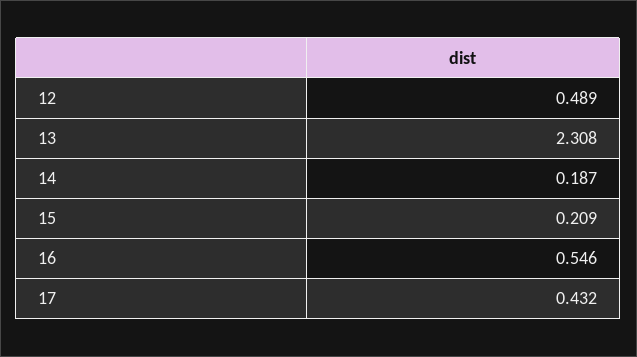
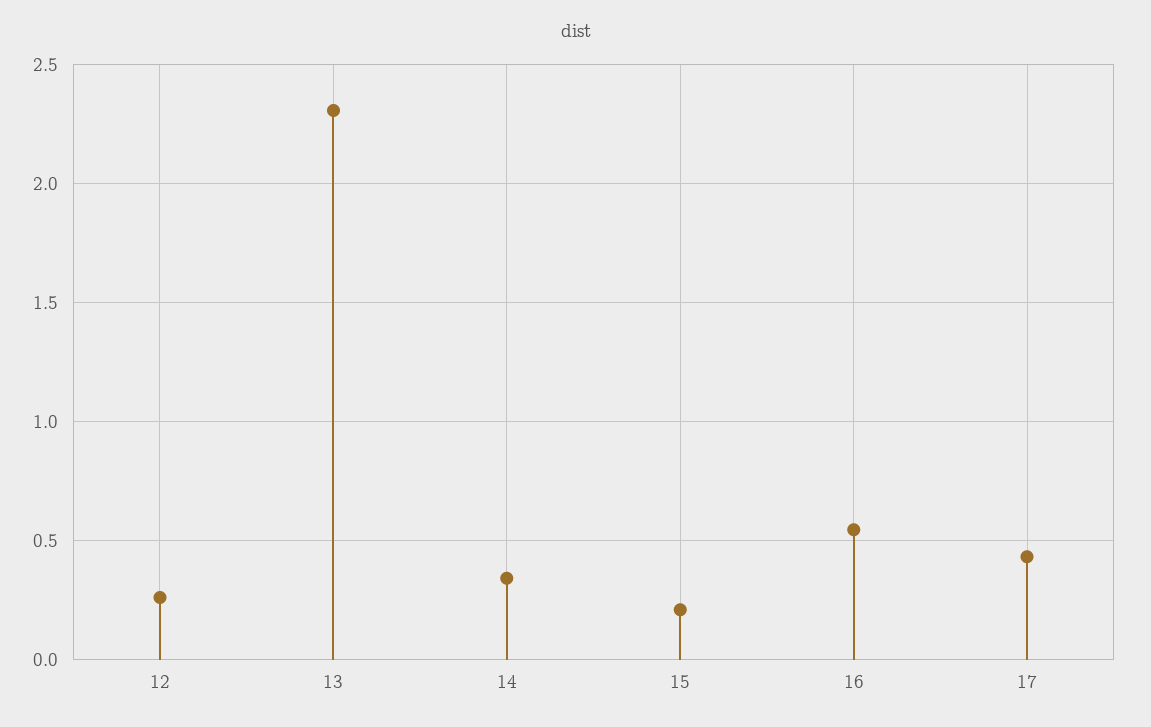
12: 0.489 -> 0.25
14: 0.187 -> 0.35

